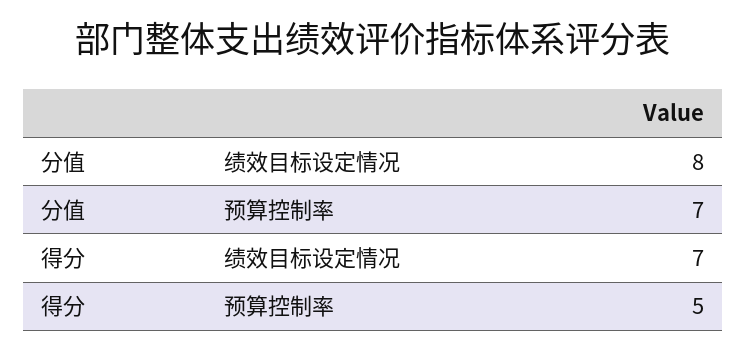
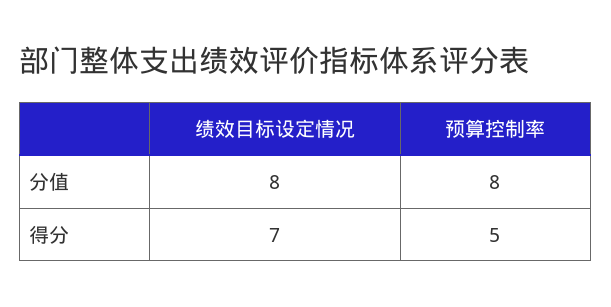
分值, 预算控制率: 7 -> 8

